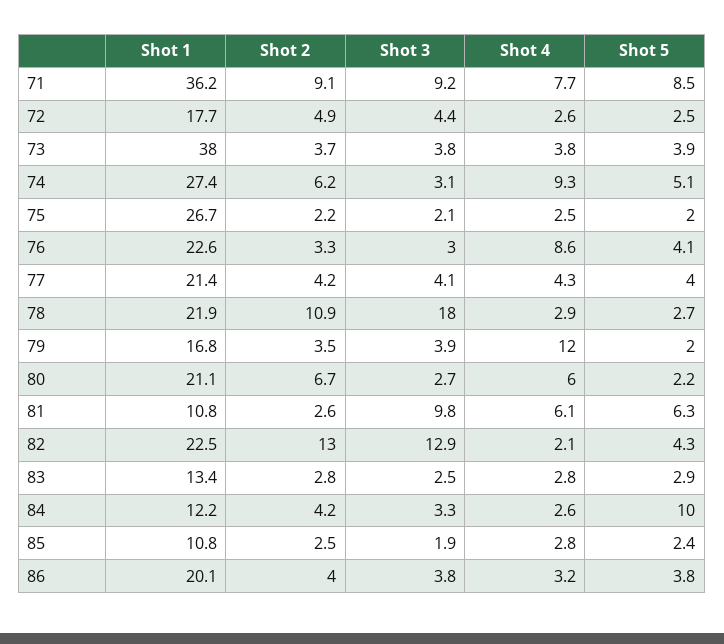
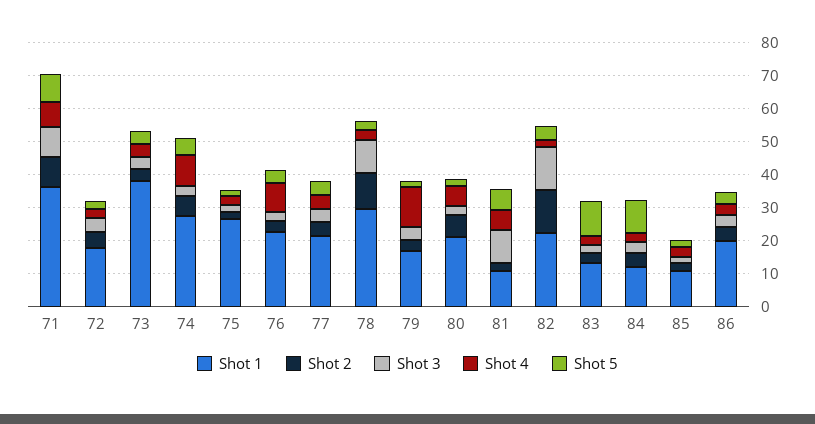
Shot 1, 78: 21.9 -> 30
Shot 3, 78: 18 -> 10
Shot 5, 83: 2.9 -> 10

